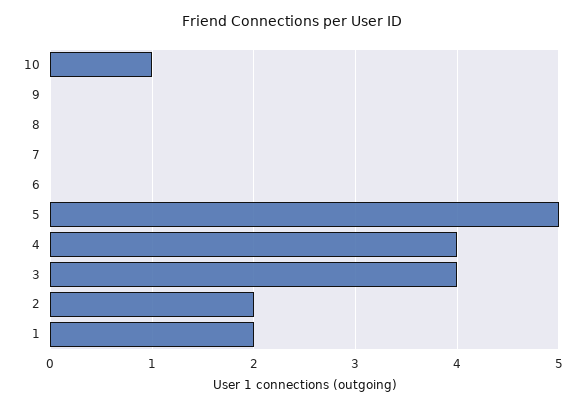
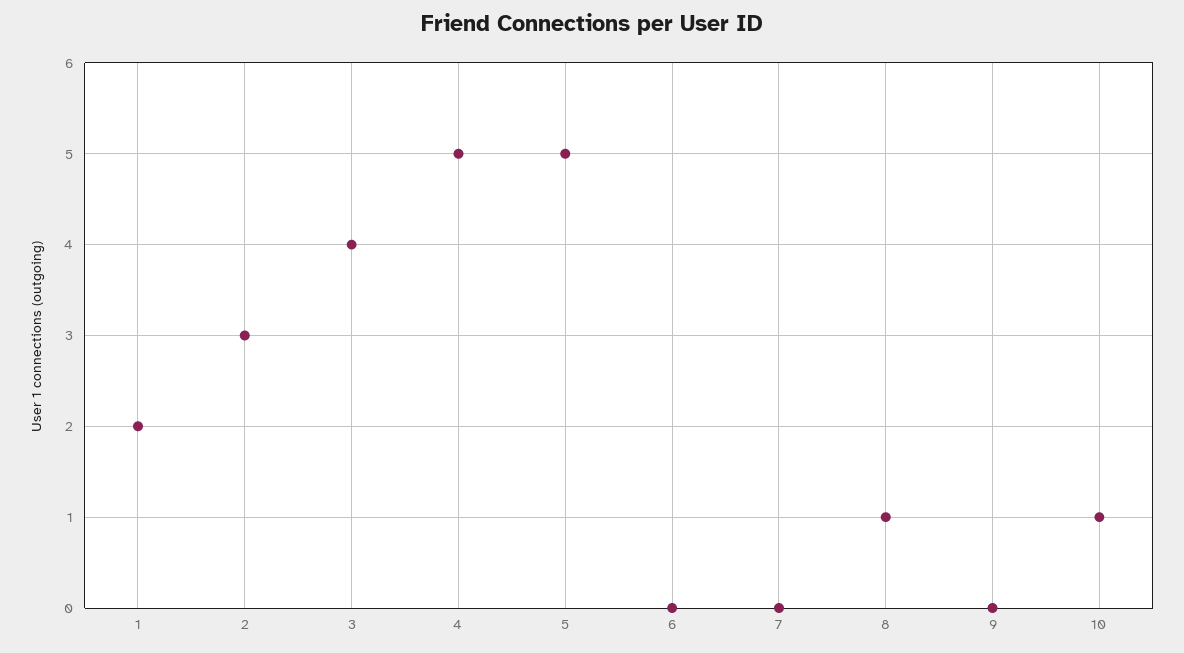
8: 0 -> 1
4: 4 -> 5
2: 2 -> 3

